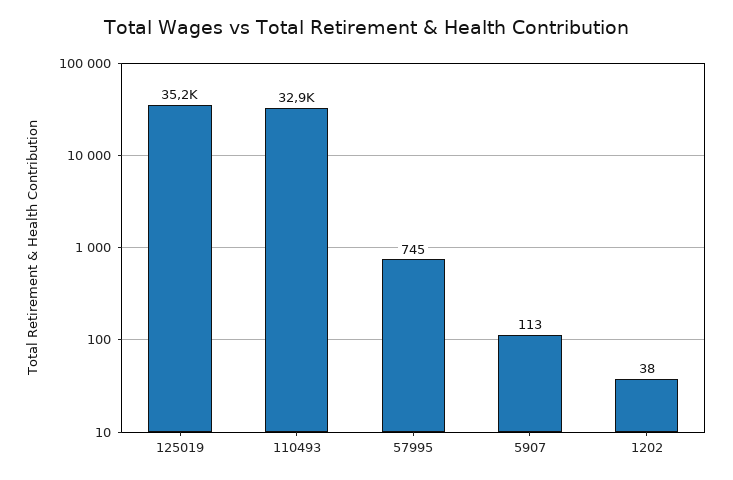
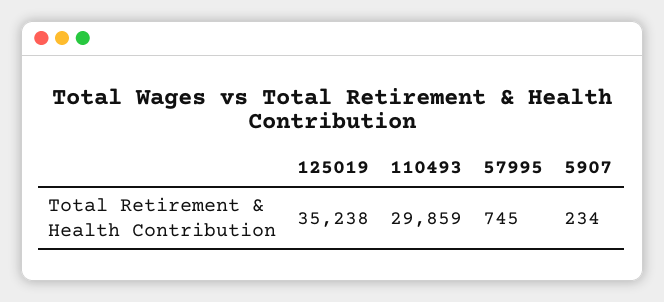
110493: 32900 -> 29859
5907: 113 -> 234
1202: 38 -> none

